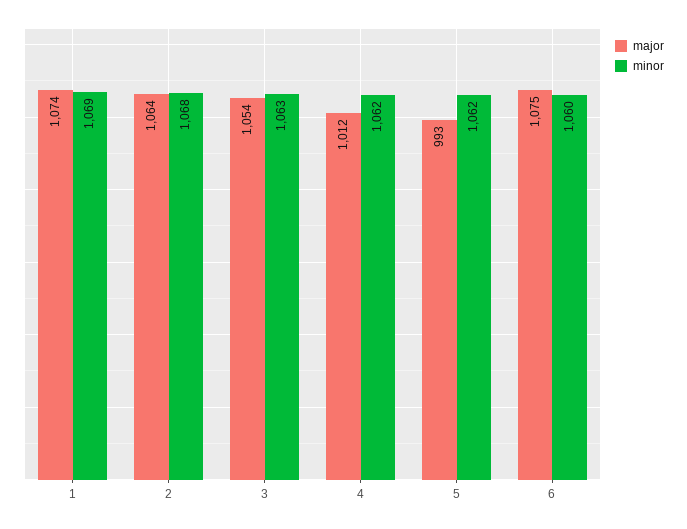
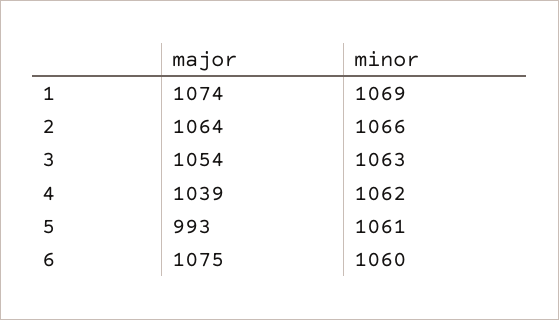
minor, 2: 1068 -> 1066
major, 4: 1012 -> 1039
minor, 5: 1062 -> 1061

